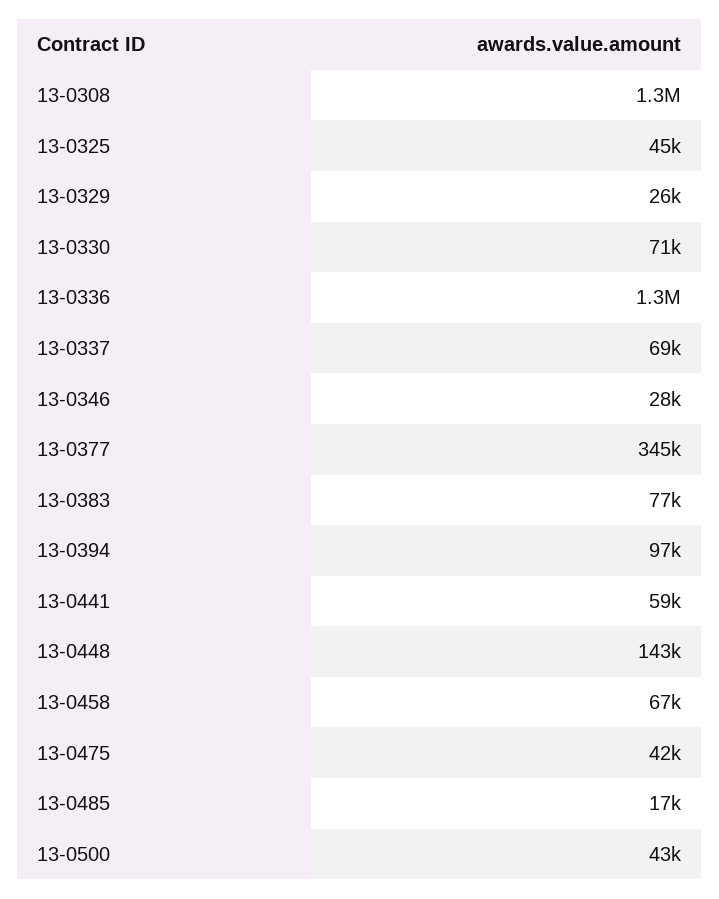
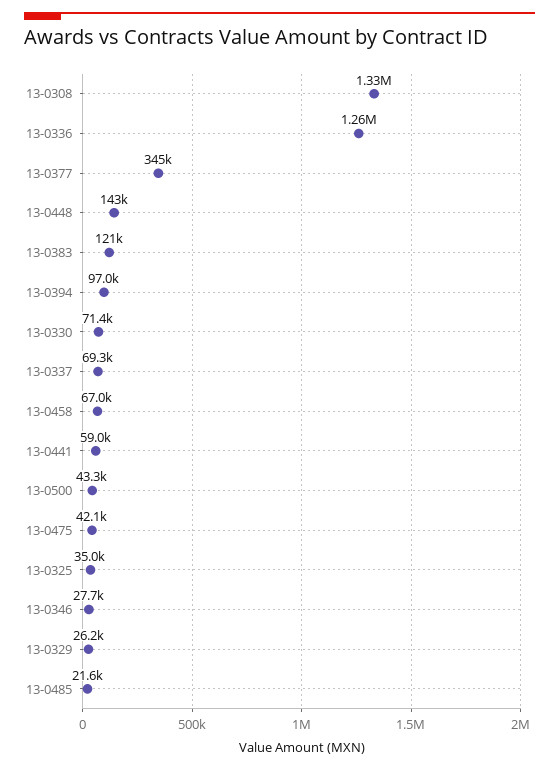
13-0325: 45000 -> 35000
13-0383: 77000 -> 121000
13-0485: 17000 -> 21600

